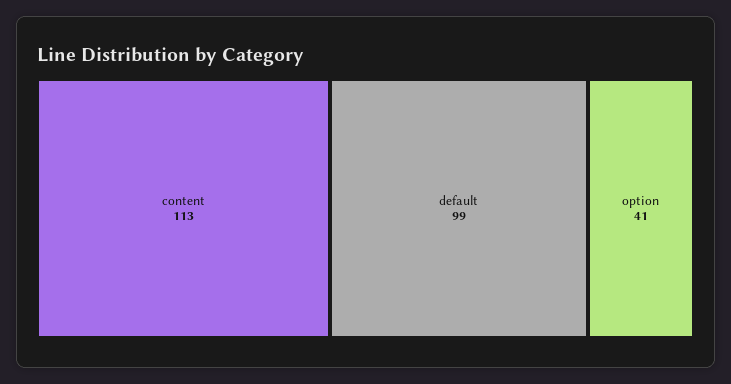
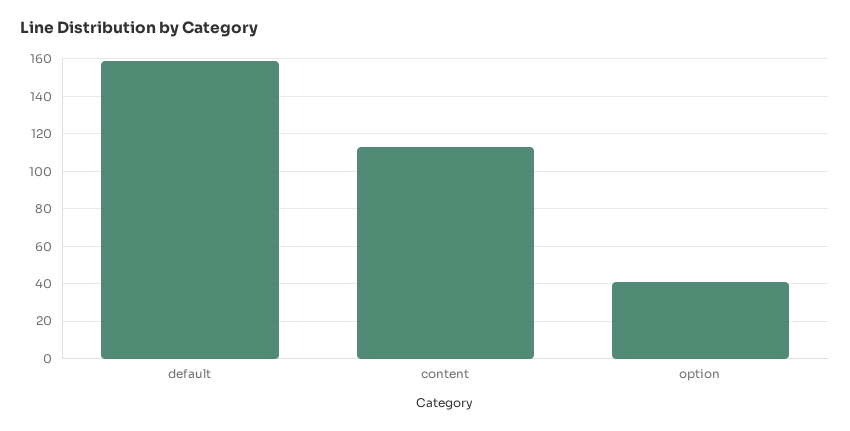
default: 99 -> 160

